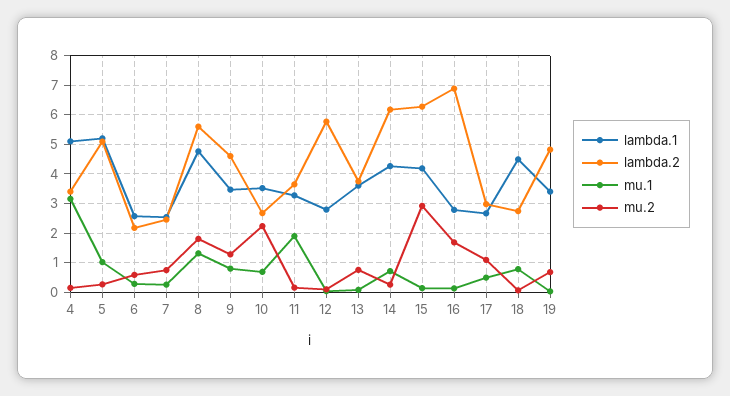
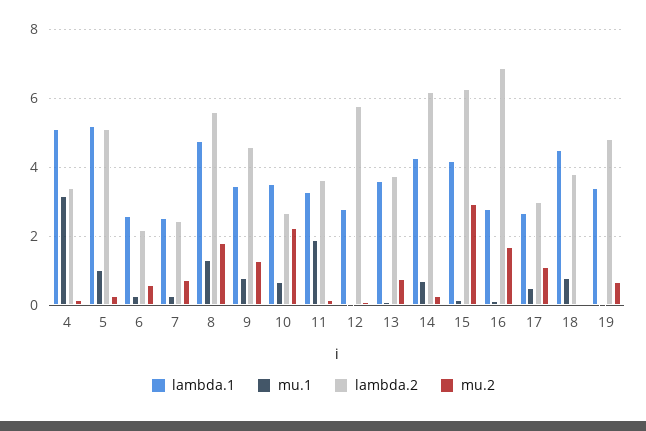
lambda.2, 18: 2.75 -> 3.8

